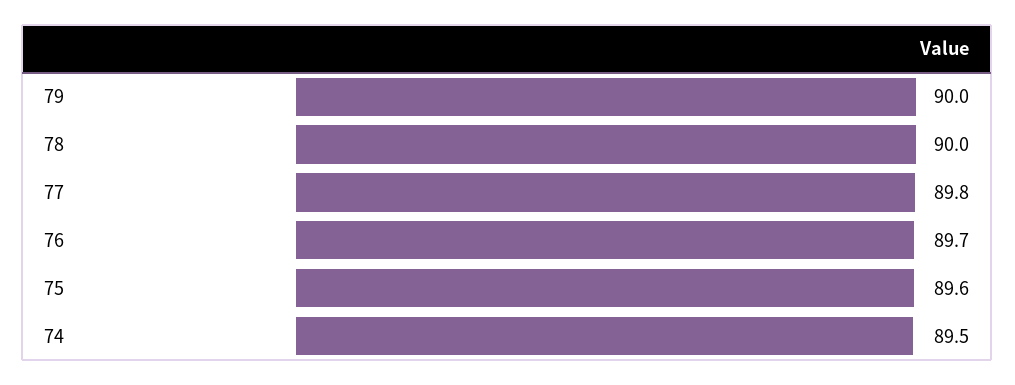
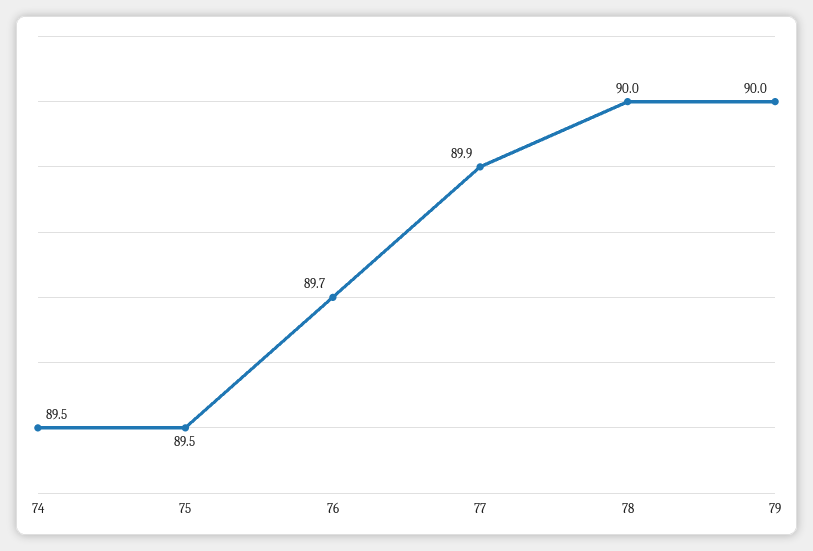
77: 89.8 -> 89.9
75: 89.6 -> 89.5

